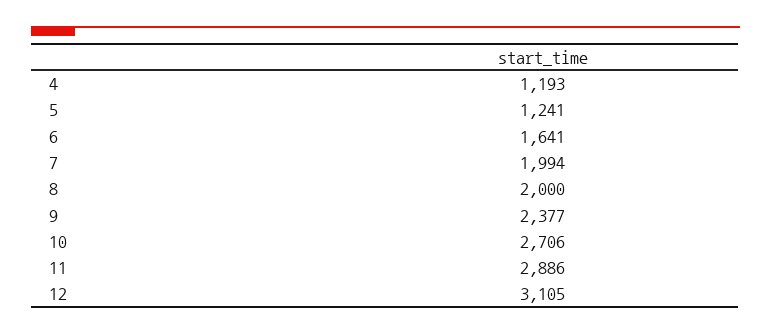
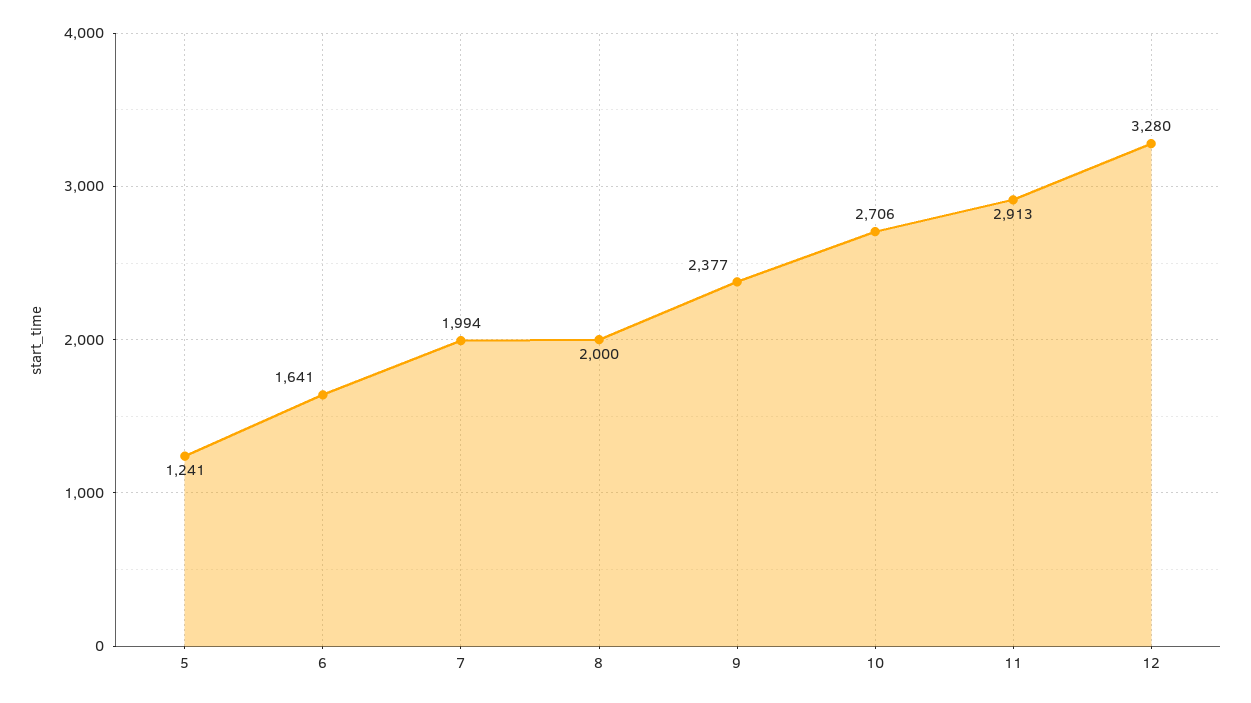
4: 1193 -> none
11: 2886 -> 2913
12: 3105 -> 3280

